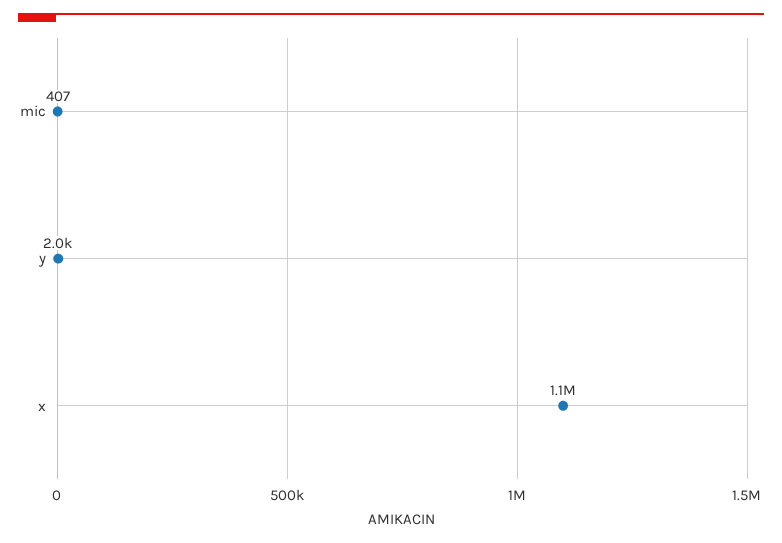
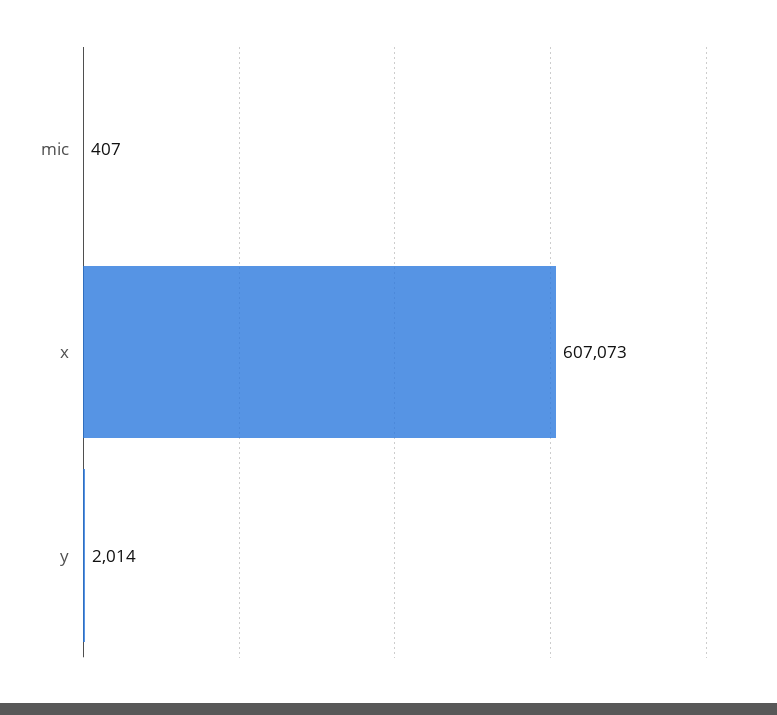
x: 1100000 -> 607073

